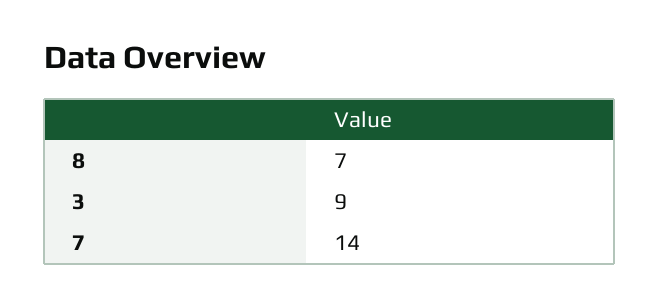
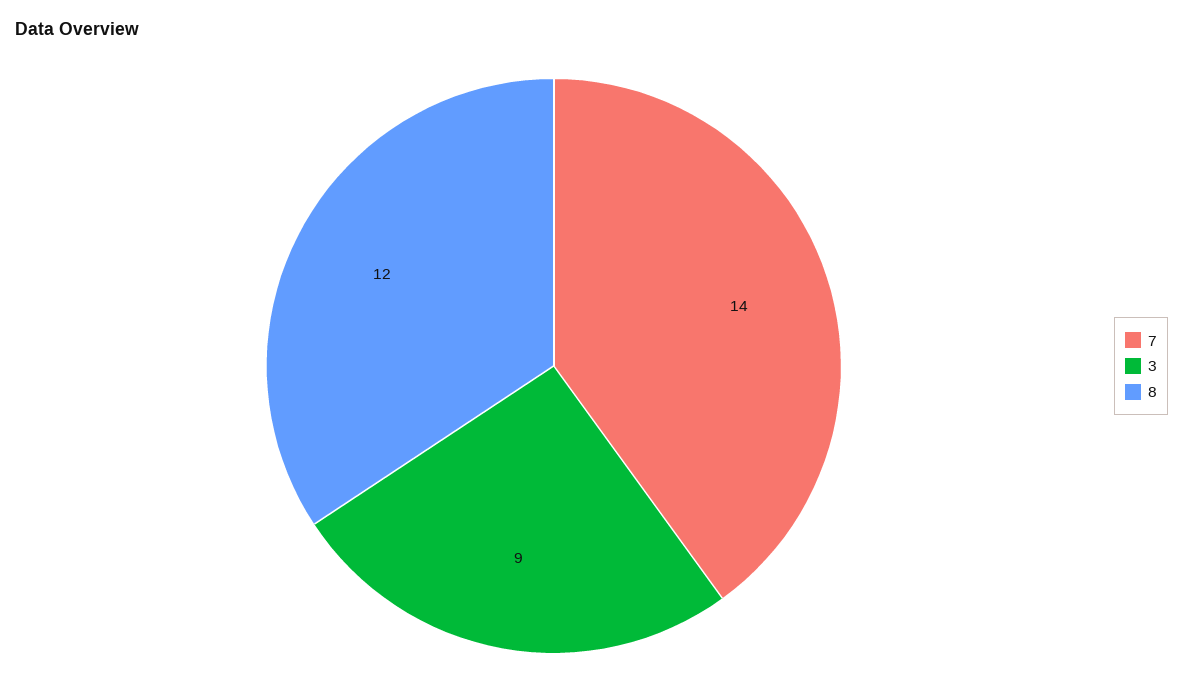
8: 7 -> 12

